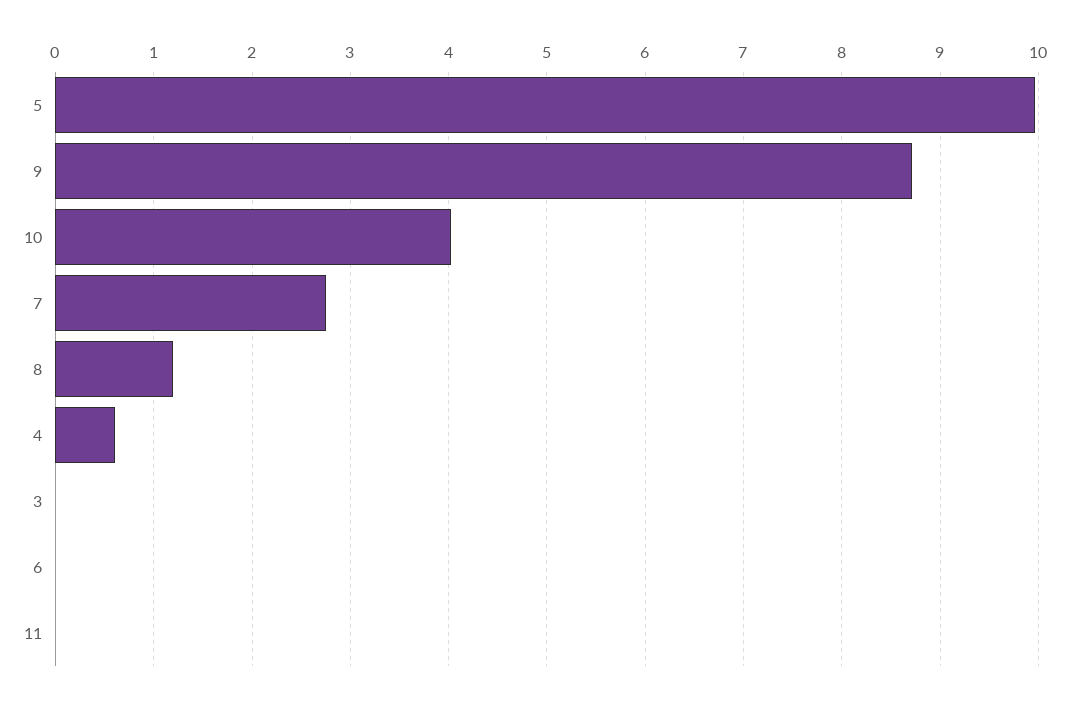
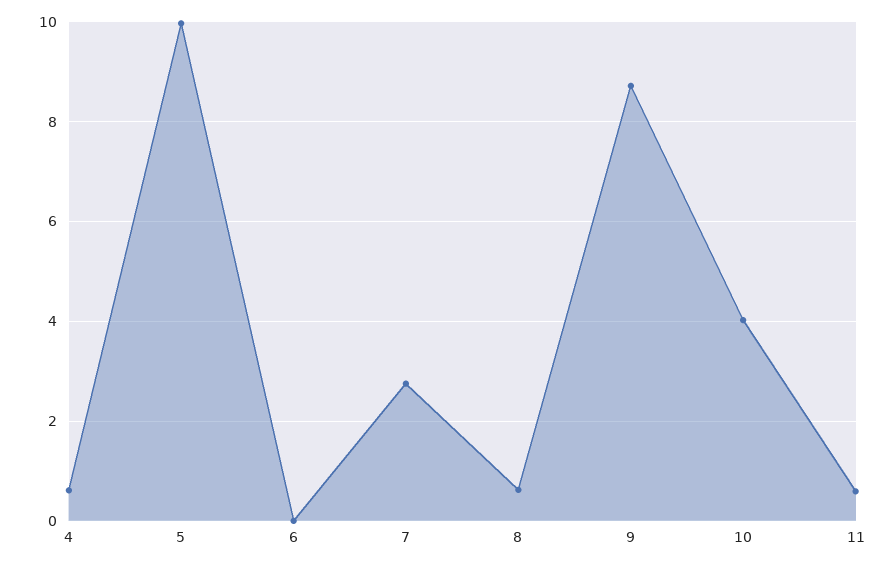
8: 1.2 -> 0.6
3: 0 -> none
11: 0 -> 0.6

